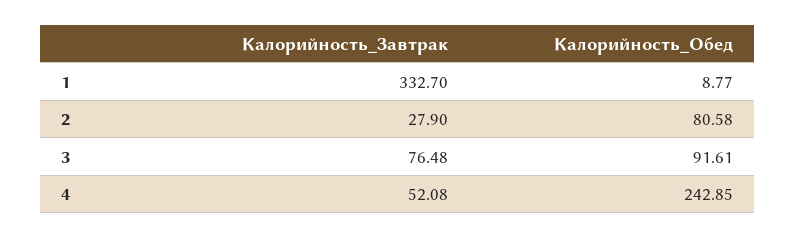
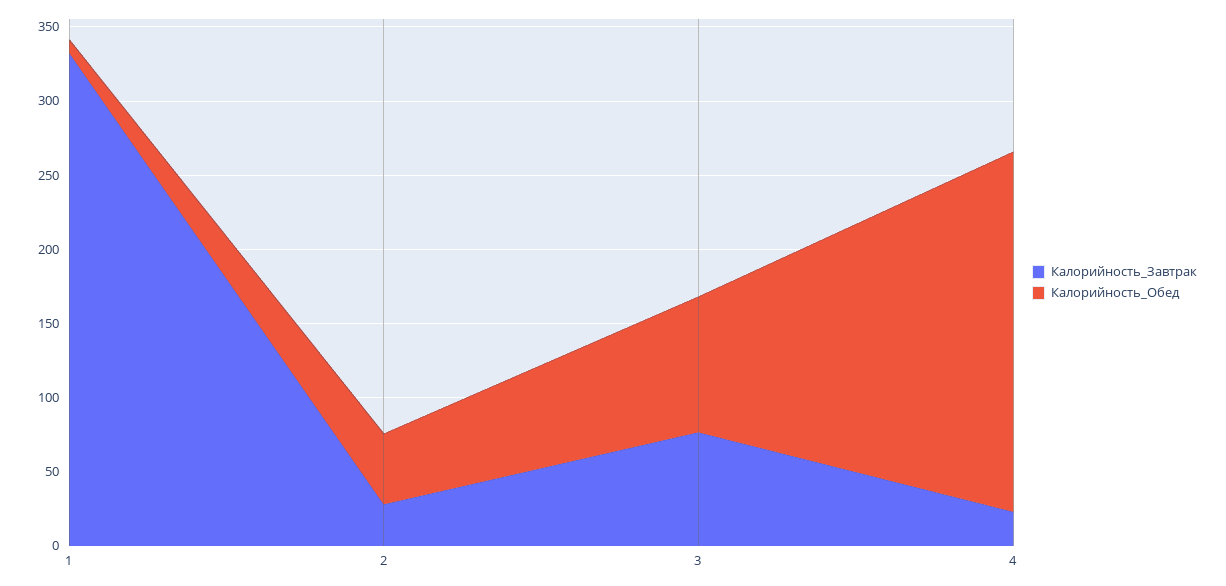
Калорийность_Обед, 2: 80.58 -> 50
Калорийность_Завтрак, 4: 52.08 -> 20

